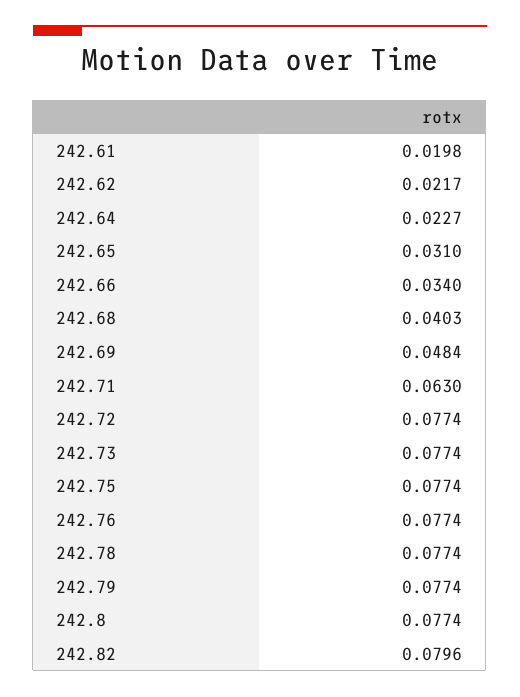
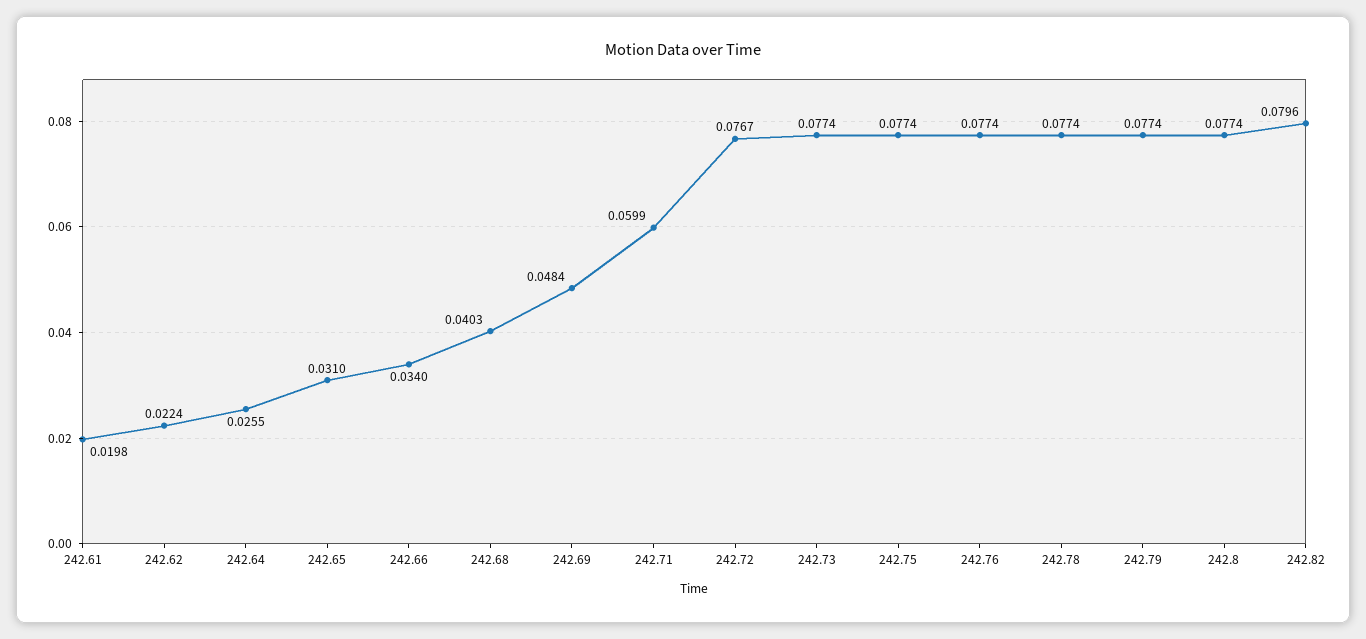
242.62: 0.0217 -> 0.0224
242.64: 0.0227 -> 0.0255
242.71: 0.063 -> 0.0599
242.72: 0.0774 -> 0.0767

